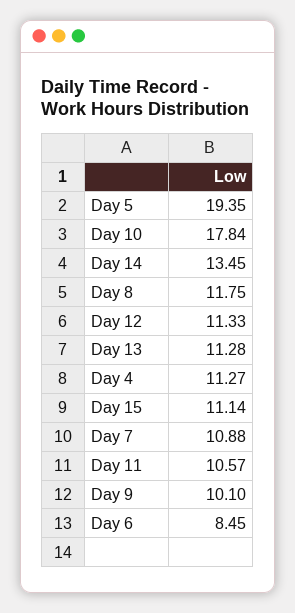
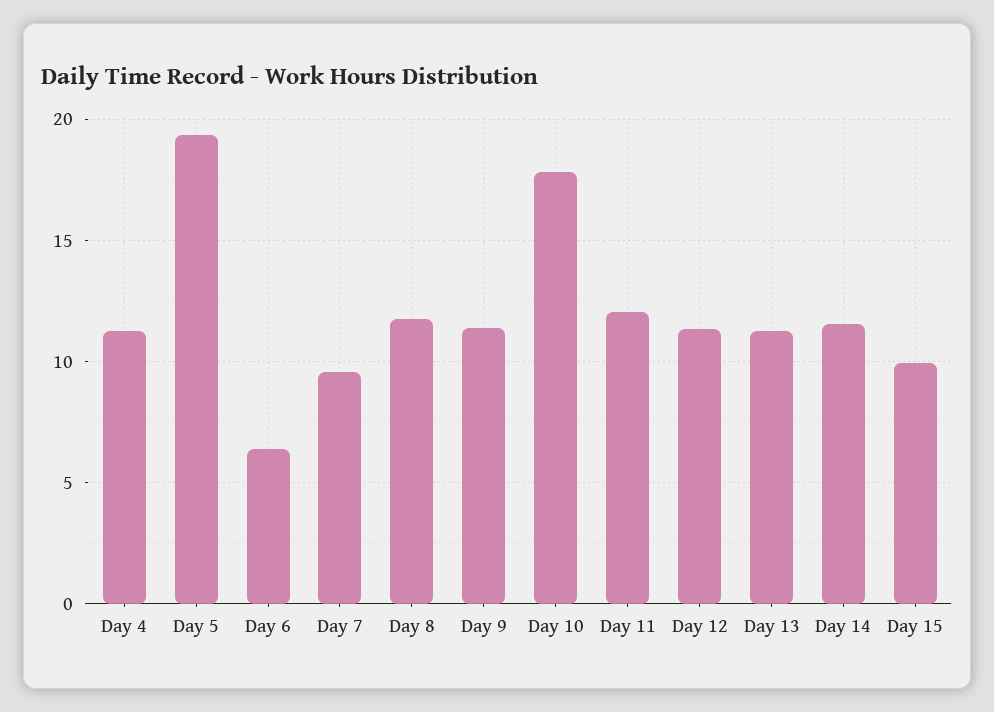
Day 14: 13.45 -> 11.5
Day 15: 11.14 -> 10
Day 7: 10.88 -> 9.5
Day 11: 10.57 -> 12
Day 9: 10.1 -> 11.5
Day 6: 8.45 -> 6.5

